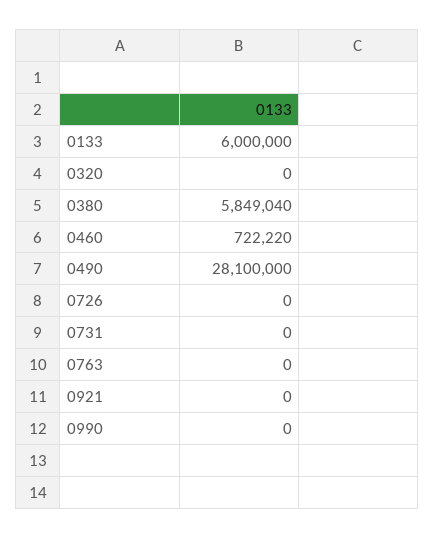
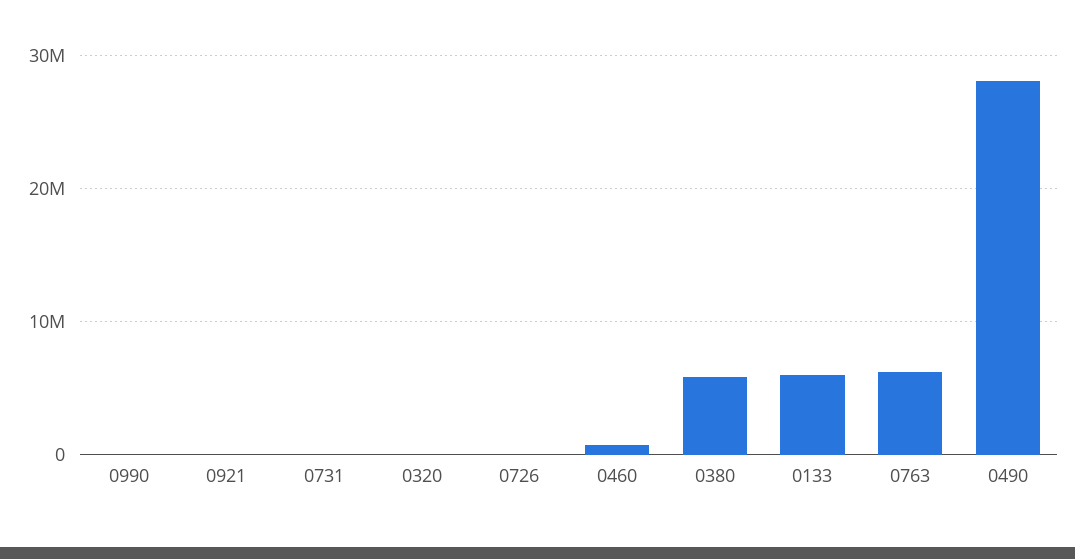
0763: 0 -> 6000000

